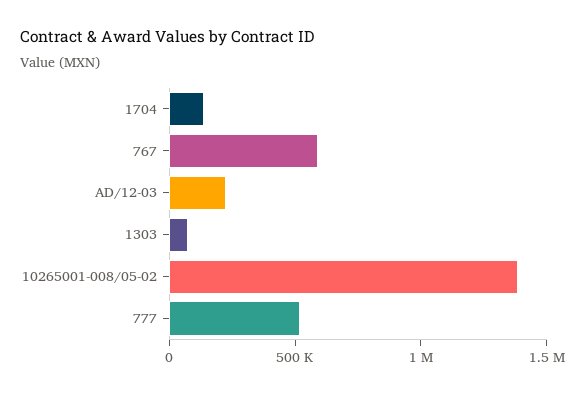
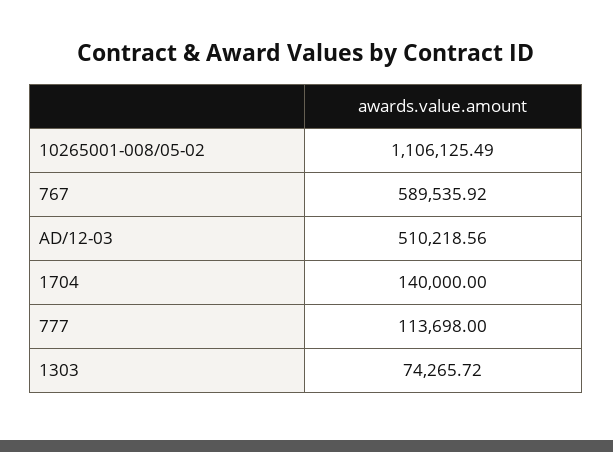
AD/12-03: 200000 -> 510218.56
10265001-008/05-02: 1400000 -> 1106125.49
777: 500000 -> 113698

